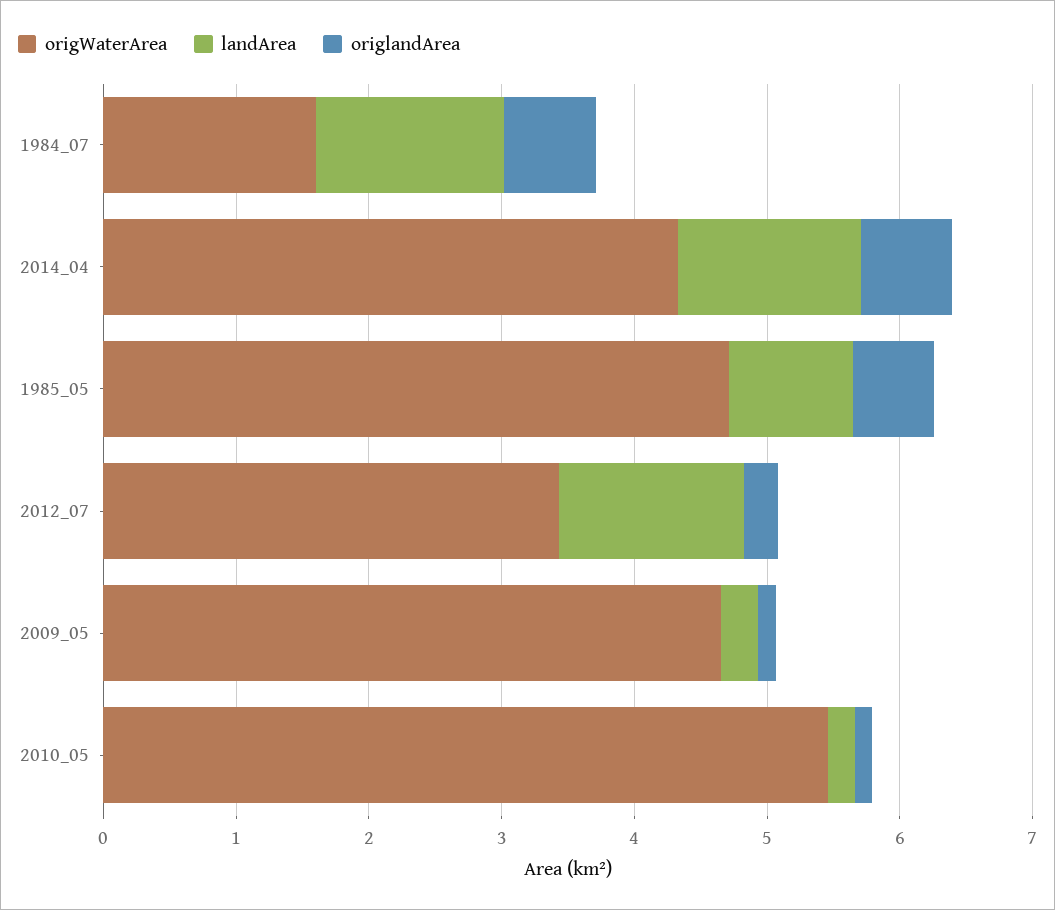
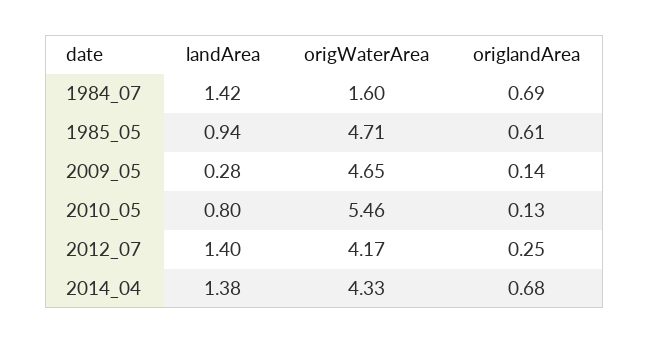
origWaterArea, 2012_07: 3.4 -> 4.17
landArea, 2010_05: 0.2 -> 0.8

